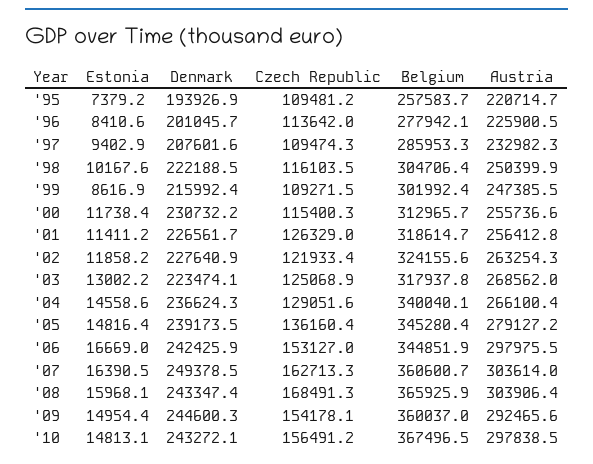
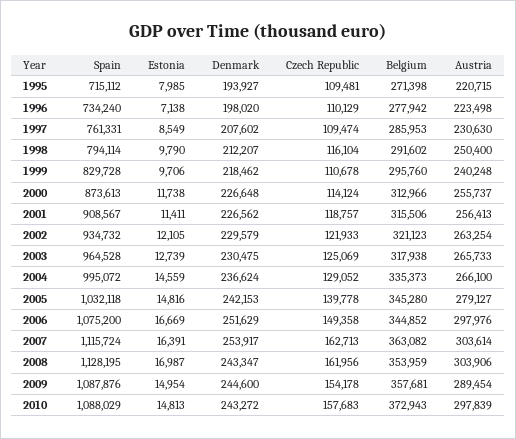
Estonia, '95: 7379.2 -> 7985
Belgium, '95: 257583.7 -> 271398
Estonia, '96: 8410.6 -> 7138
Denmark, '96: 201045.7 -> 198020
Czech Republic, '96: 113642 -> 110129
Austria, '96: 225900.5 -> 223498
Estonia, '97: 9402.9 -> 8549
Austria, '97: 232982.3 -> 230630
Estonia, '98: 10167.6 -> 9790
Denmark, '98: 222188.5 -> 212207
Belgium, '98: 304706.4 -> 291602
Estonia, '99: 8616.9 -> 9706
Denmark, '99: 215992.4 -> 218462
Czech Republic, '99: 109271.5 -> 110678
Belgium, '99: 301992.4 -> 295760
Austria, '99: 247385.5 -> 240248
Denmark, '00: 230732.2 -> 226648
Czech Republic, '00: 115400.3 -> 114124
Czech Republic, '01: 126329 -> 118757
Belgium, '01: 318614.7 -> 315506
Estonia, '02: 11858.2 -> 12105
Denmark, '02: 227640.9 -> 229579
Belgium, '02: 324155.6 -> 321123
Estonia, '03: 13002.2 -> 12739
Denmark, '03: 223474.1 -> 230475
Austria, '03: 268562 -> 265733
Belgium, '04: 340040.1 -> 335373
Denmark, '05: 239173.5 -> 242153
Czech Republic, '05: 136160.4 -> 139778
Denmark, '06: 242425.9 -> 251629
Czech Republic, '06: 153127 -> 149358
Denmark, '07: 249378.5 -> 253917
Belgium, '07: 360600.7 -> 363082
Estonia, '08: 15968.1 -> 16987
Czech Republic, '08: 168491.3 -> 161956
Belgium, '08: 365925.9 -> 353959
Belgium, '09: 360037 -> 357681
Austria, '09: 292465.6 -> 289454
Czech Republic, '10: 156491.2 -> 157683
Belgium, '10: 367496.5 -> 372943
Spain, '95: none -> 715112
Spain, '96: none -> 734240
Spain, '97: none -> 761331
Spain, '98: none -> 794114
Spain, '99: none -> 829728
Spain, '00: none -> 873613
Spain, '01: none -> 908567
Spain, '02: none -> 934732
Spain, '03: none -> 964528
Spain, '04: none -> 995072
Spain, '05: none -> 1032118
Spain, '06: none -> 1075200
Spain, '07: none -> 1115724
Spain, '08: none -> 1128195
Spain, '09: none -> 1087876
Spain, '10: none -> 1088029

